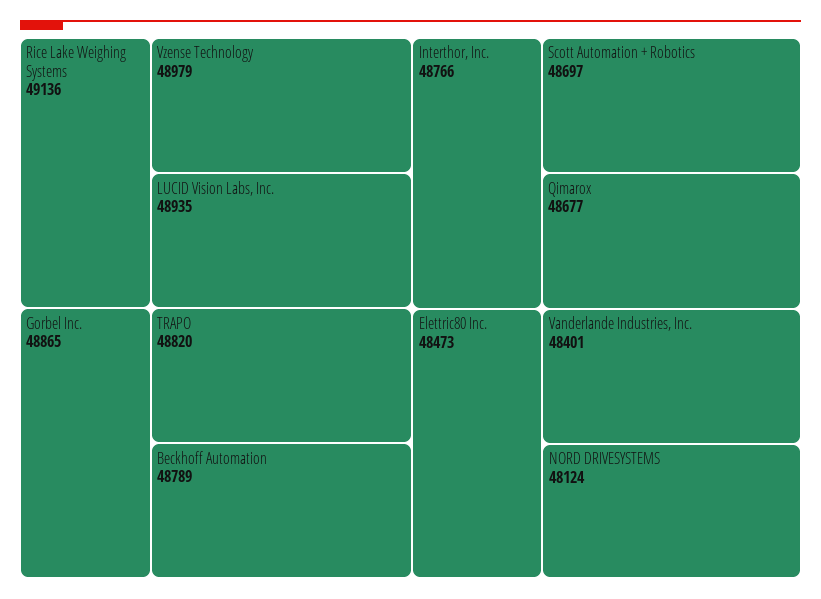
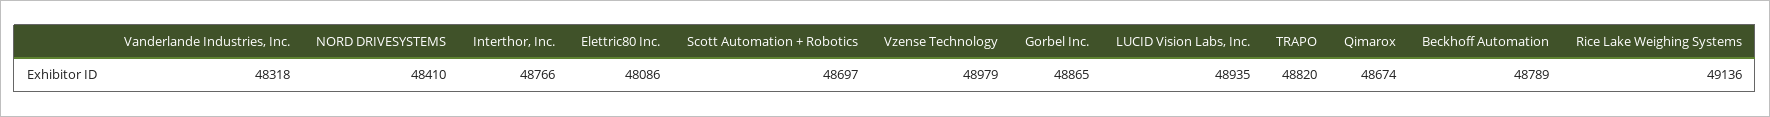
Qimarox: 48677 -> 48674
Elettric80 Inc.: 48473 -> 48086
Vanderlande Industries, Inc.: 48401 -> 48318
NORD DRIVESYSTEMS: 48124 -> 48410

